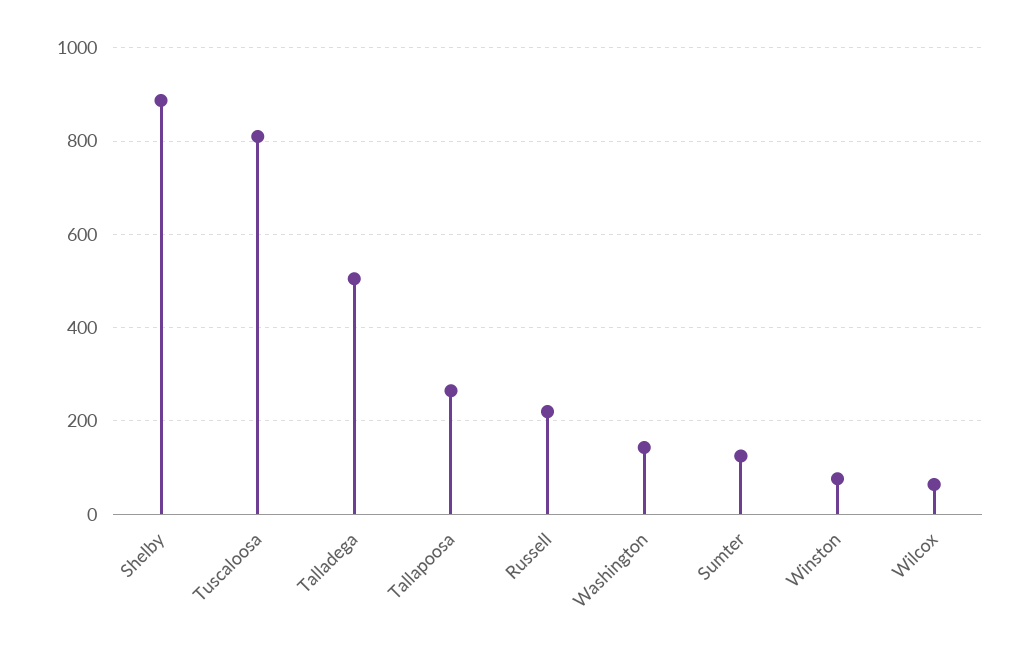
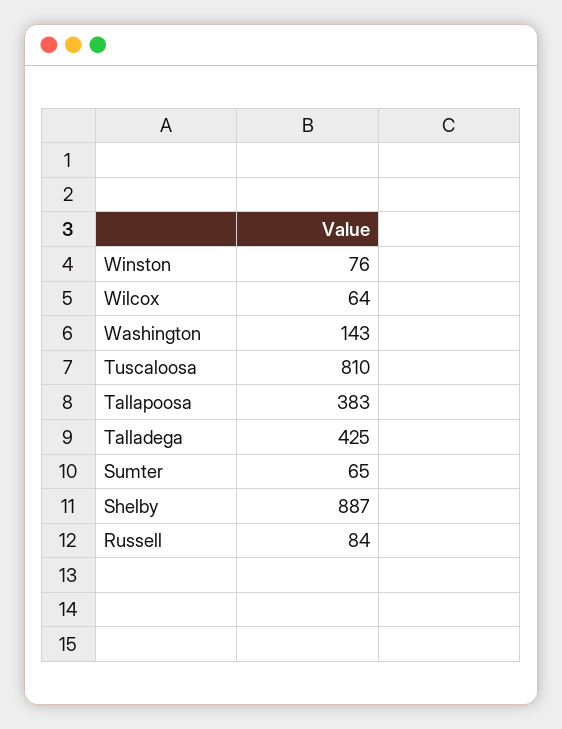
Talladega: 500 -> 425
Tallapoosa: 260 -> 383
Russell: 220 -> 84
Sumter: 120 -> 65

